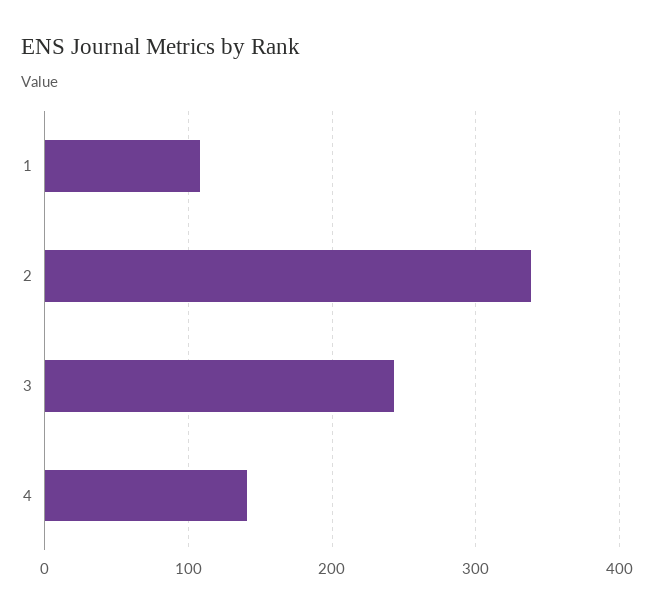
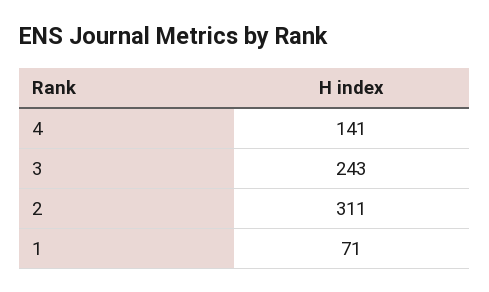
1: 110 -> 71
2: 340 -> 311

